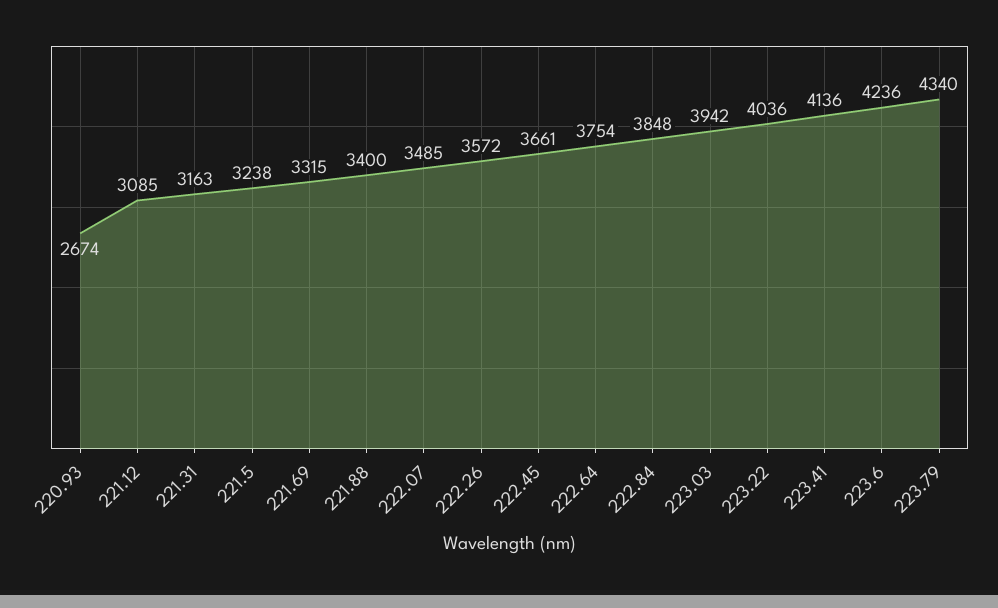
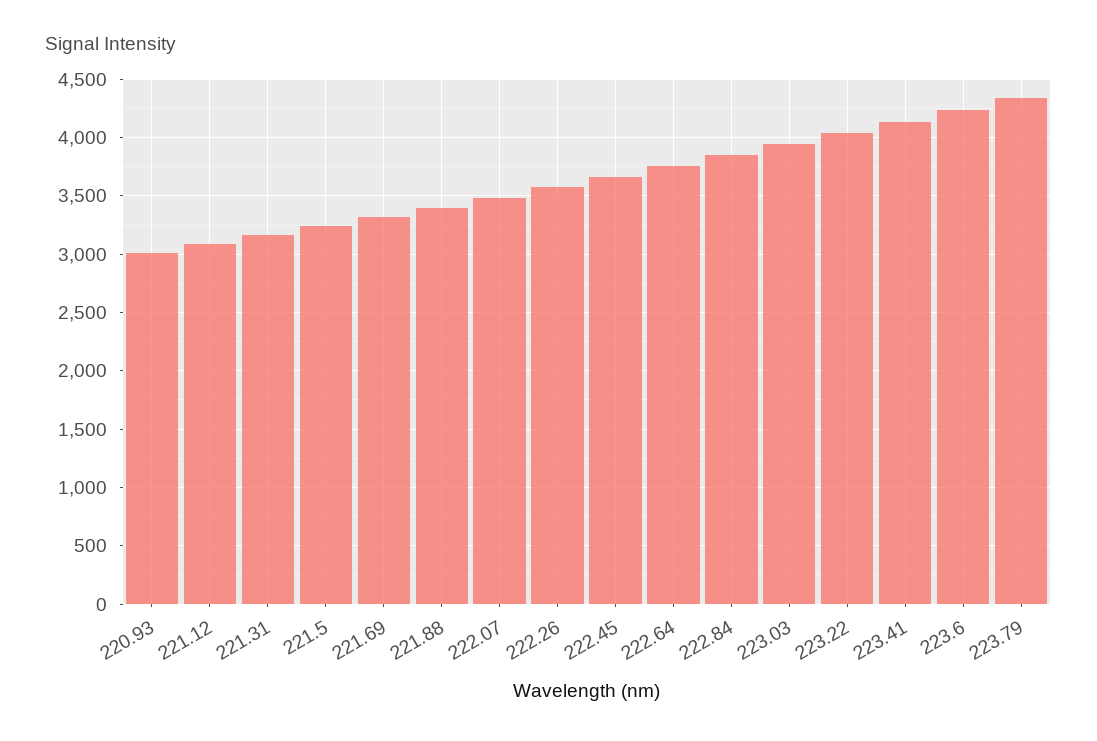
220.93: 2674 -> 3000

